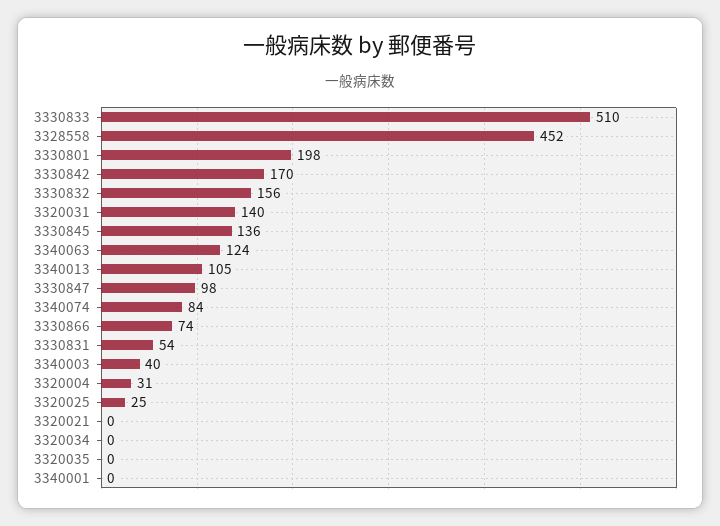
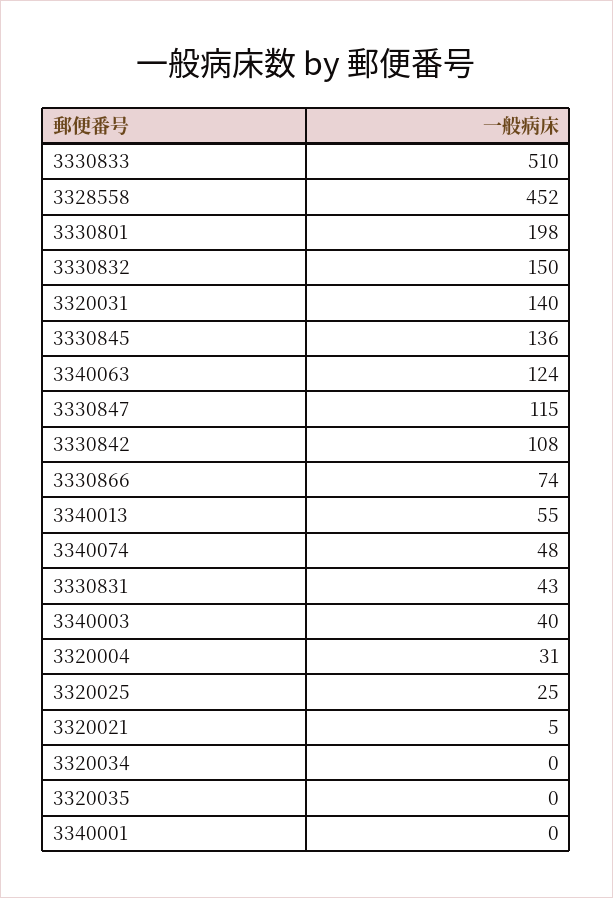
3330842: 170 -> 108
3330832: 156 -> 150
3340013: 105 -> 55
3330847: 98 -> 115
3340074: 84 -> 48
3330831: 54 -> 43
3320021: 0 -> 5

